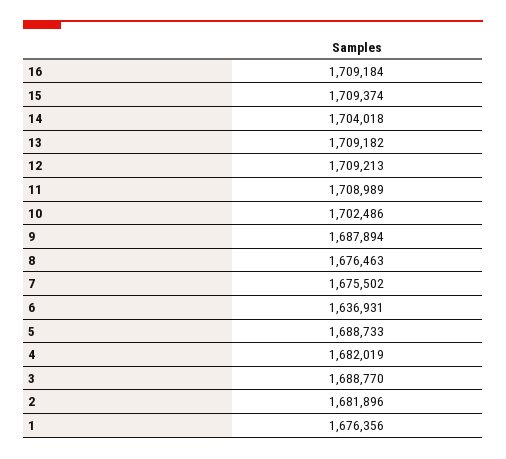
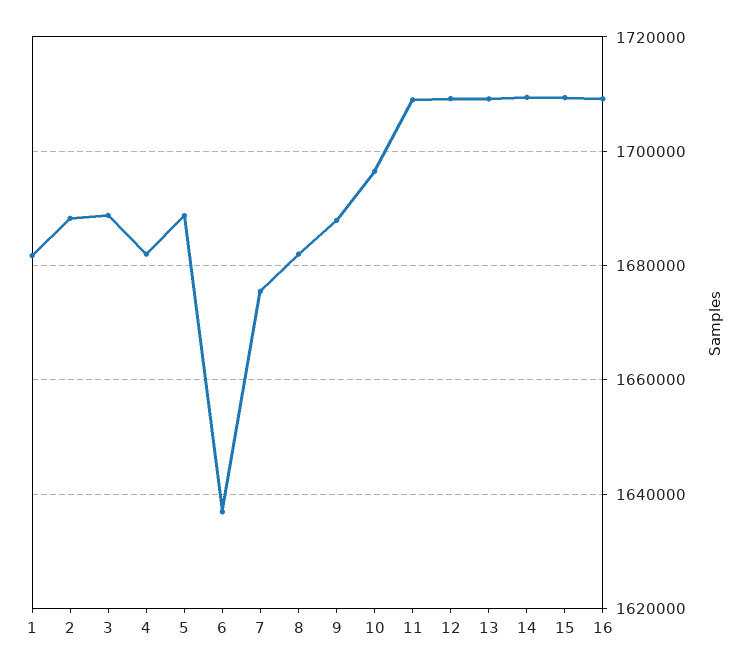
14: 1704018 -> 1710000
10: 1702486 -> 1696000
8: 1676463 -> 1682000
2: 1681896 -> 1688000
1: 1676356 -> 1682000

